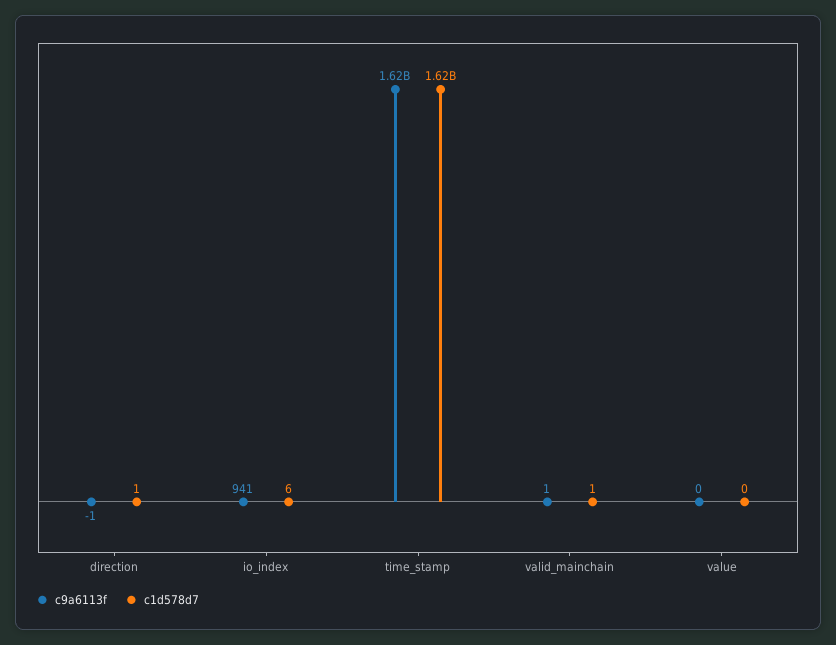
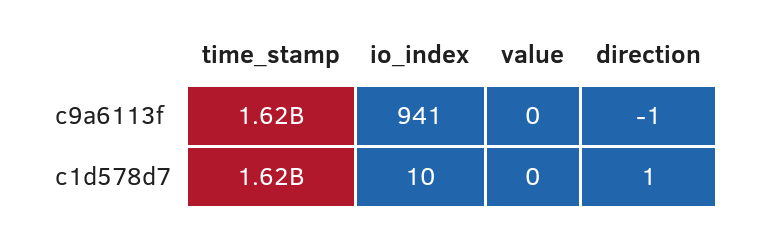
c1d578d7, io_index: 6 -> 10
c9a6113f, valid_mainchain: 1 -> none
c1d578d7, valid_mainchain: 1 -> none

